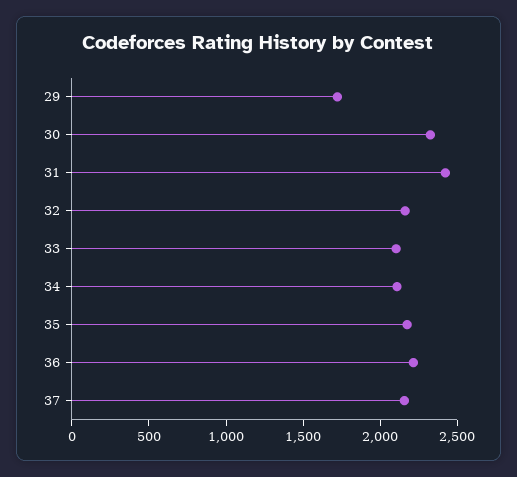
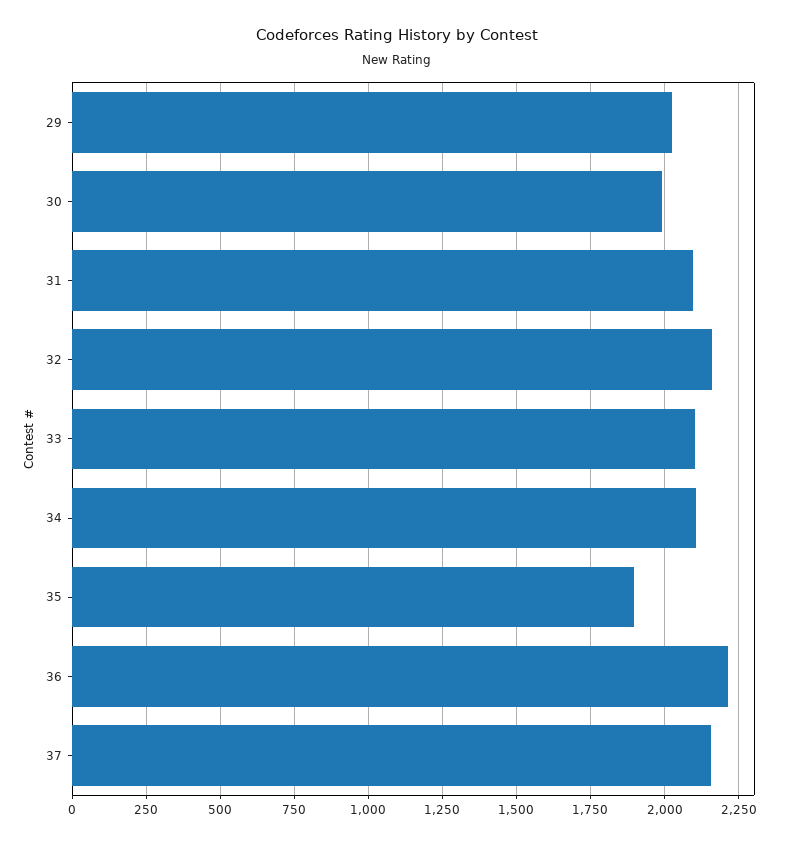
29: 1700 -> 2025
30: 2300 -> 2000
31: 2400 -> 2100
35: 2200 -> 1900

